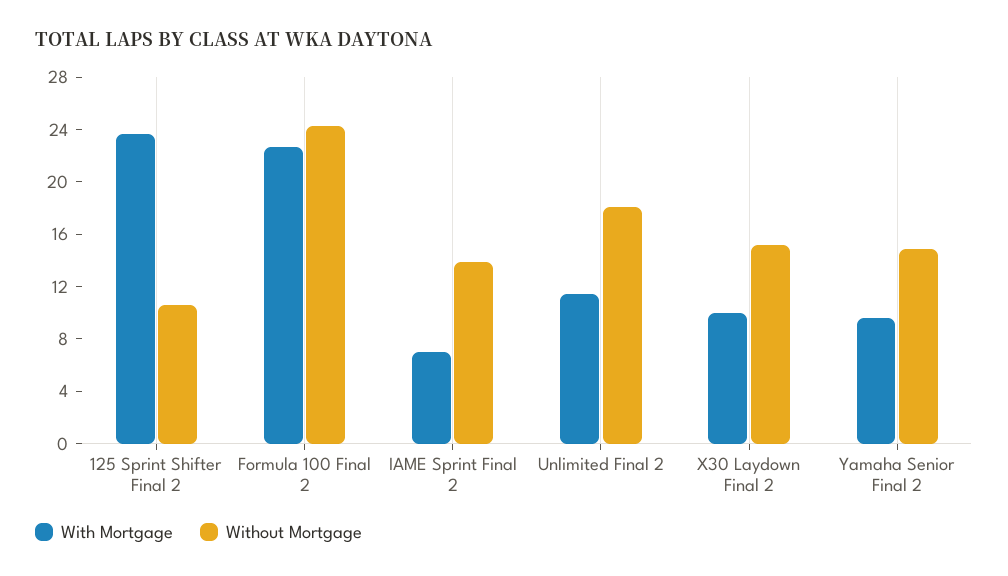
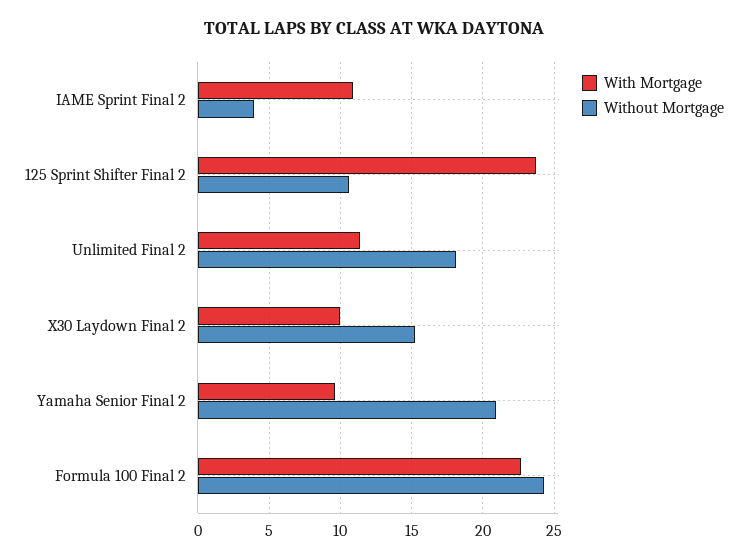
With Mortgage, IAME Sprint Final 2: 7 -> 11
Without Mortgage, IAME Sprint Final 2: 14 -> 4
Without Mortgage, Yamaha Senior Final 2: 15 -> 21

